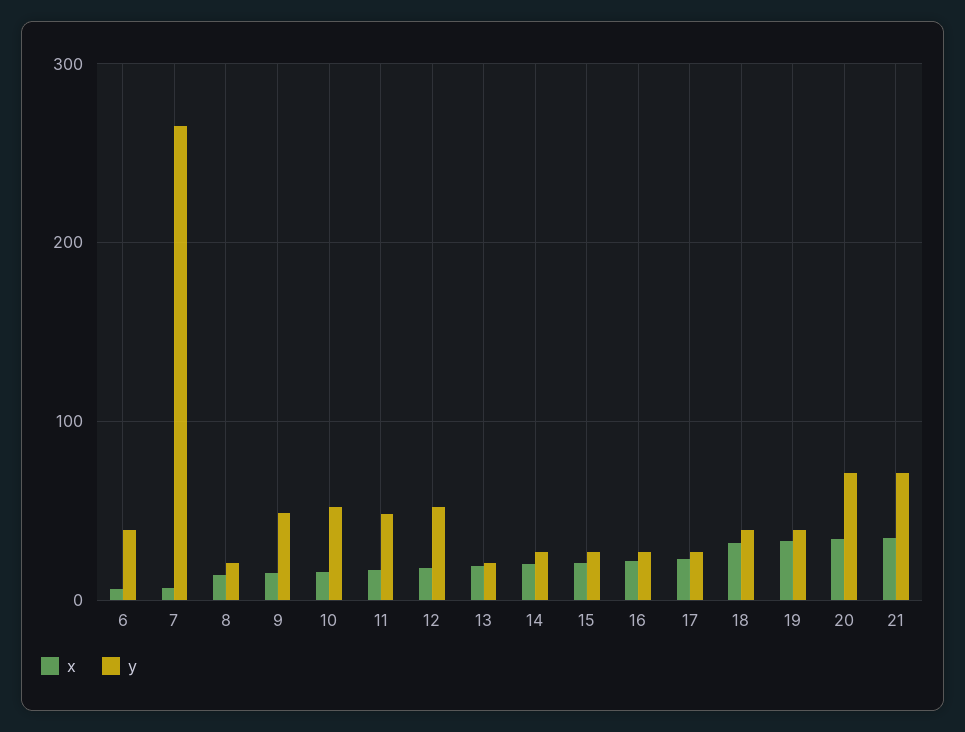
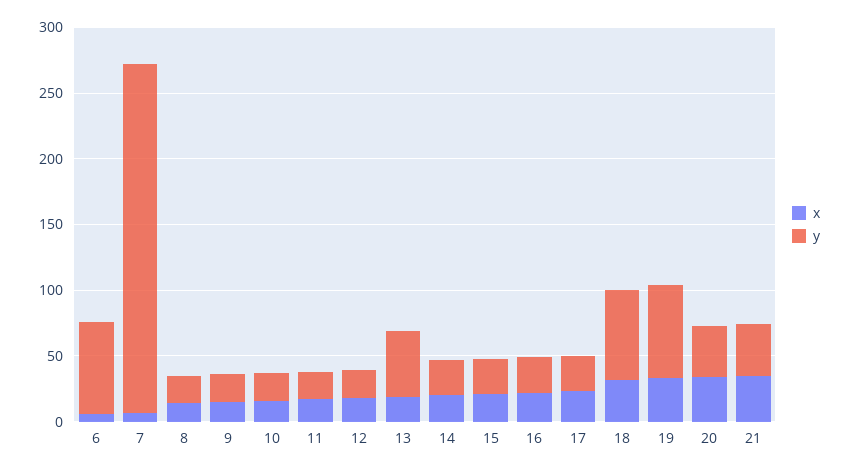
y, 6: 40 -> 70
y, 9: 50 -> 20
y, 10: 50 -> 20
y, 11: 50 -> 20
y, 12: 50 -> 20
y, 13: 20 -> 50
y, 18: 40 -> 70
y, 19: 40 -> 70
y, 20: 70 -> 40
y, 21: 70 -> 40

